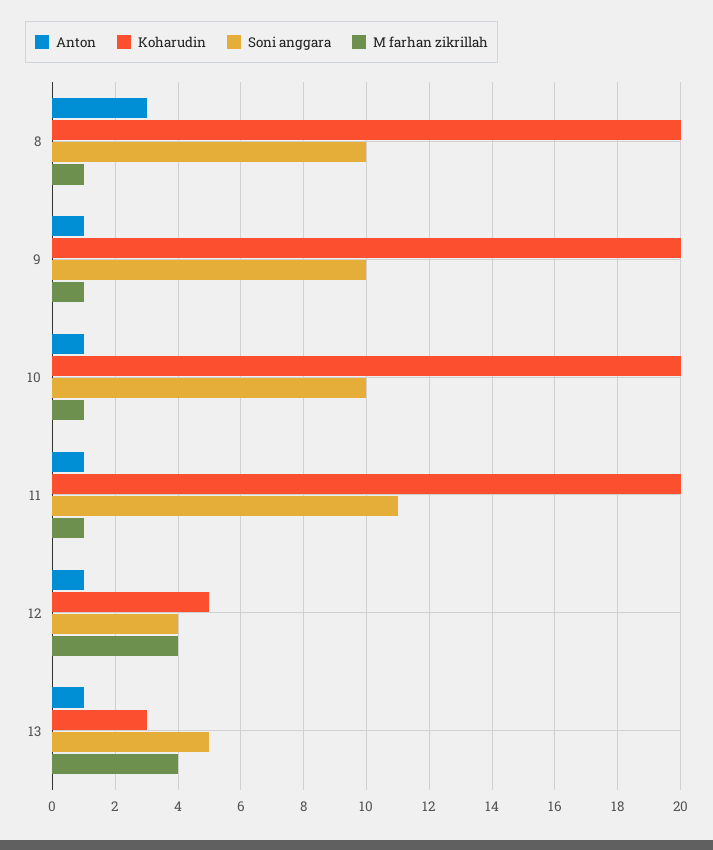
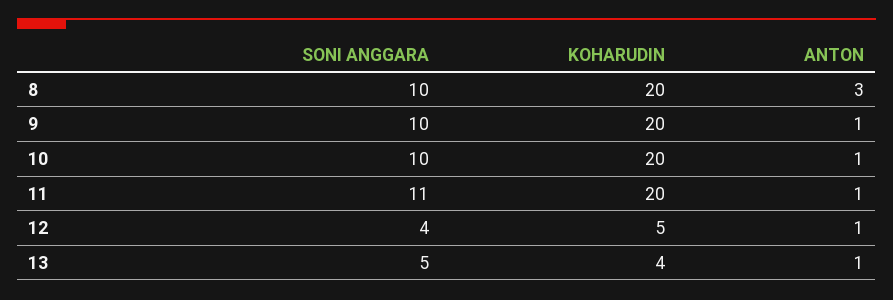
M farhan zikrillah, 8: 1 -> none
M farhan zikrillah, 9: 1 -> none
M farhan zikrillah, 10: 1 -> none
M farhan zikrillah, 11: 1 -> none
M farhan zikrillah, 12: 4 -> none
Koharudin, 13: 3 -> 4
M farhan zikrillah, 13: 4 -> none

